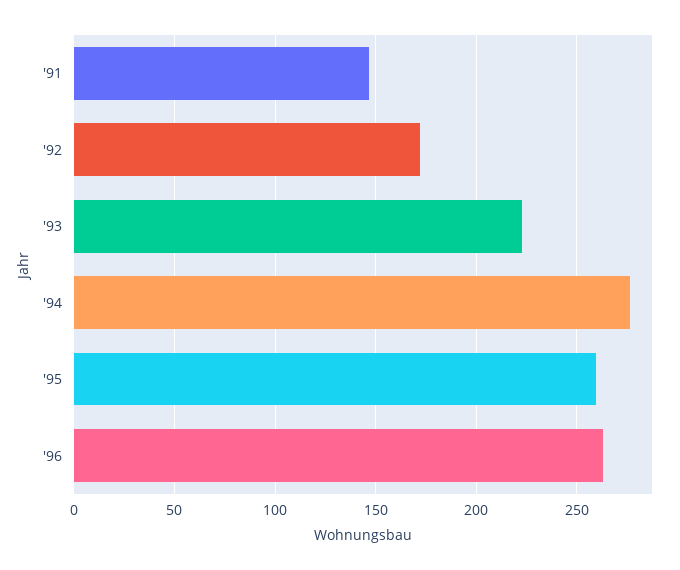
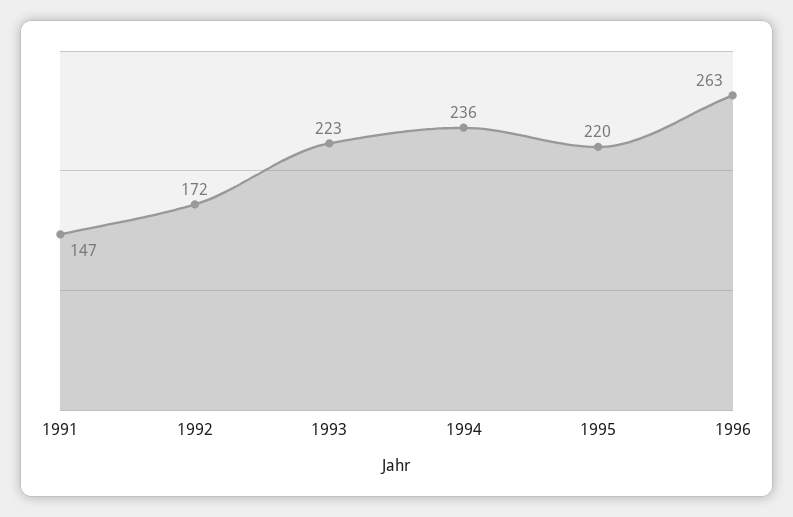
'94: 275 -> 236
'95: 260 -> 220

